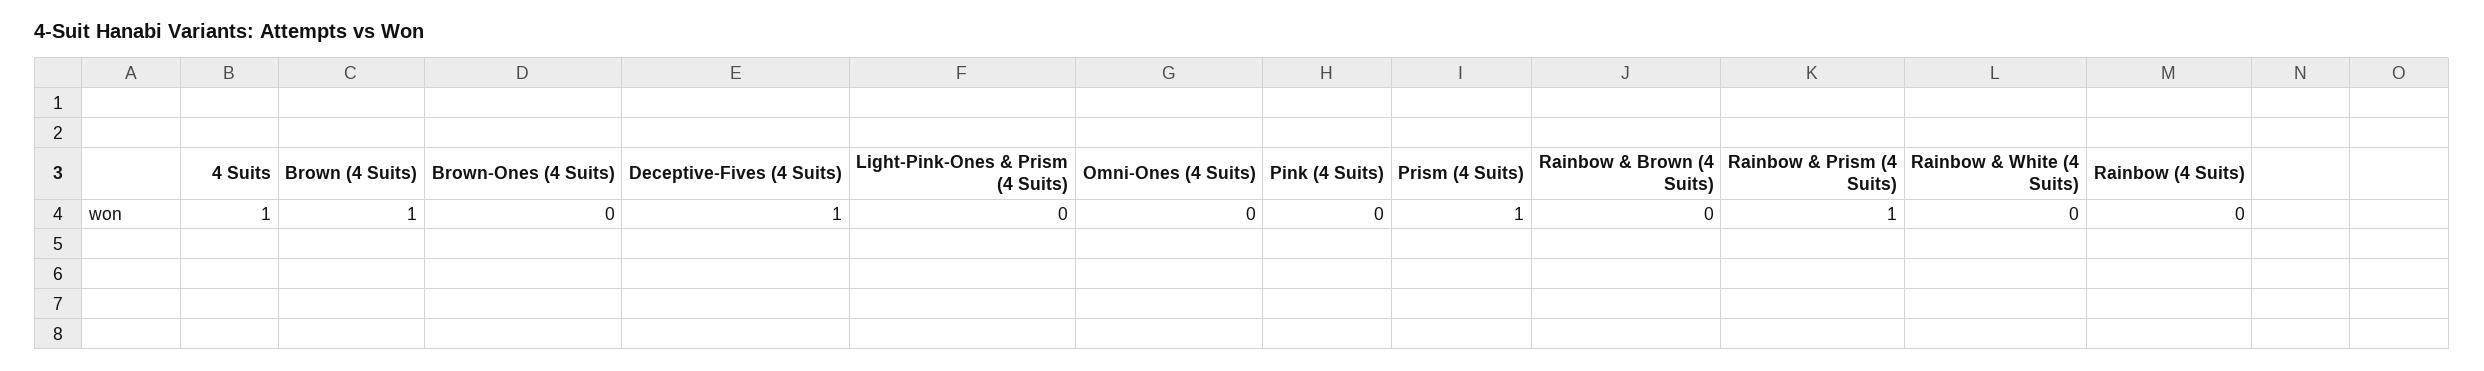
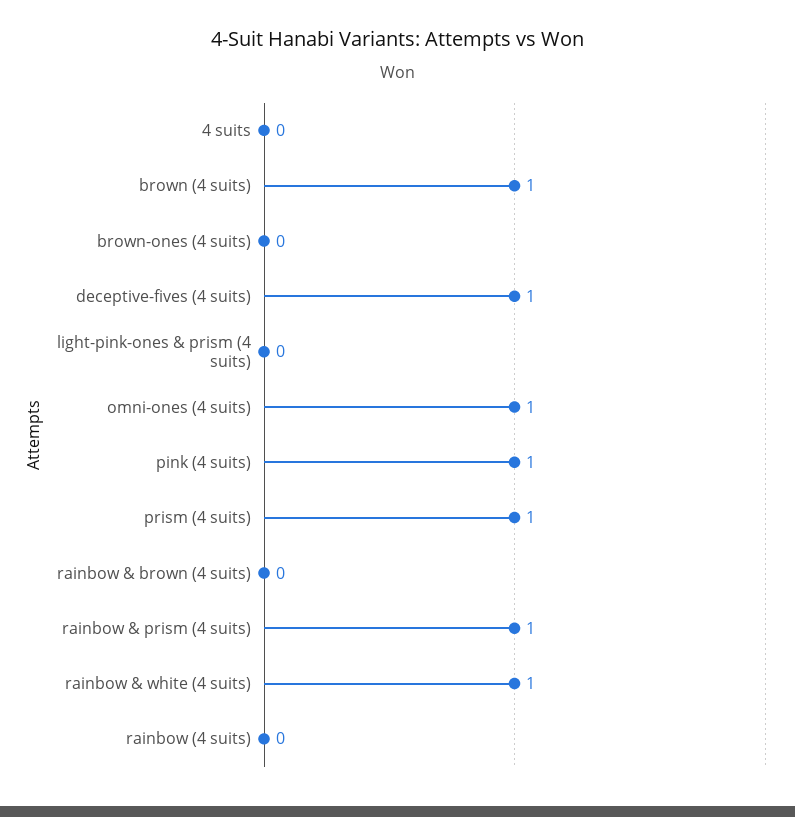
4 Suits: 1 -> 0
Omni-Ones (4 Suits): 0 -> 1
Pink (4 Suits): 0 -> 1
Rainbow & White (4 Suits): 0 -> 1

